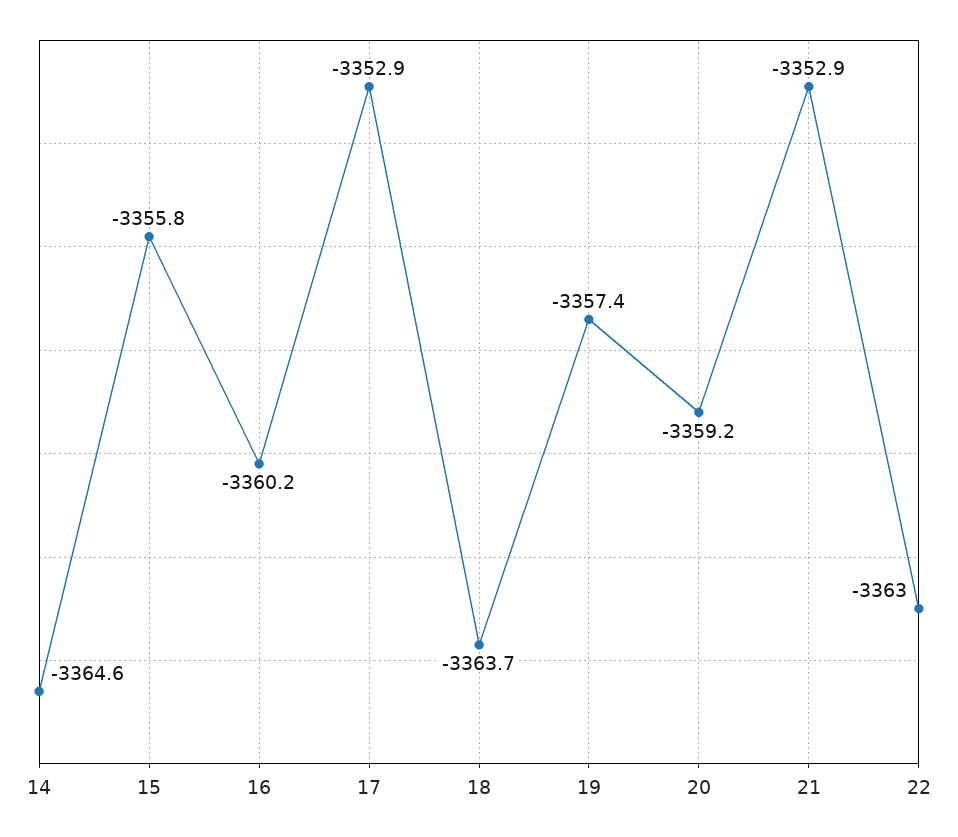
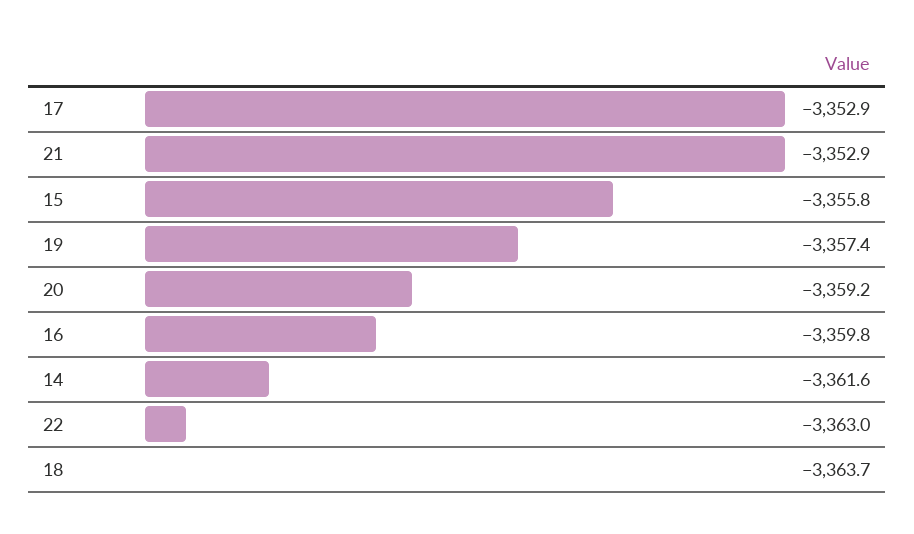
14: -3364.6 -> -3361.6
16: -3360.2 -> -3359.8

